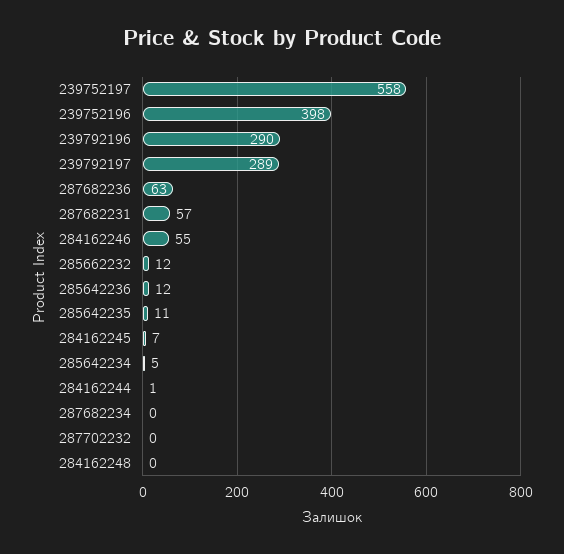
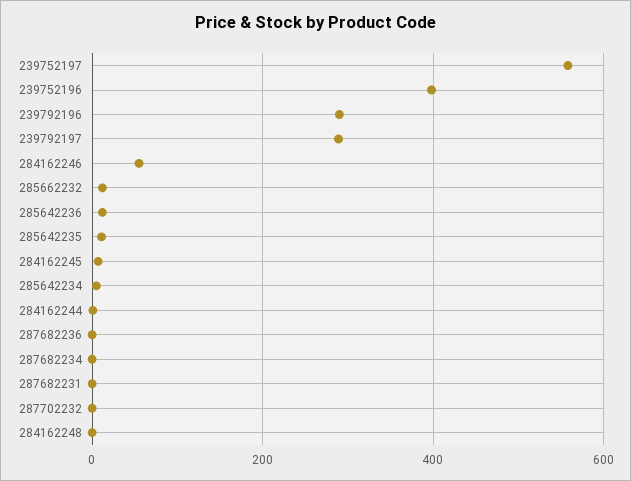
287682236: 63 -> 0
287682231: 57 -> 0

